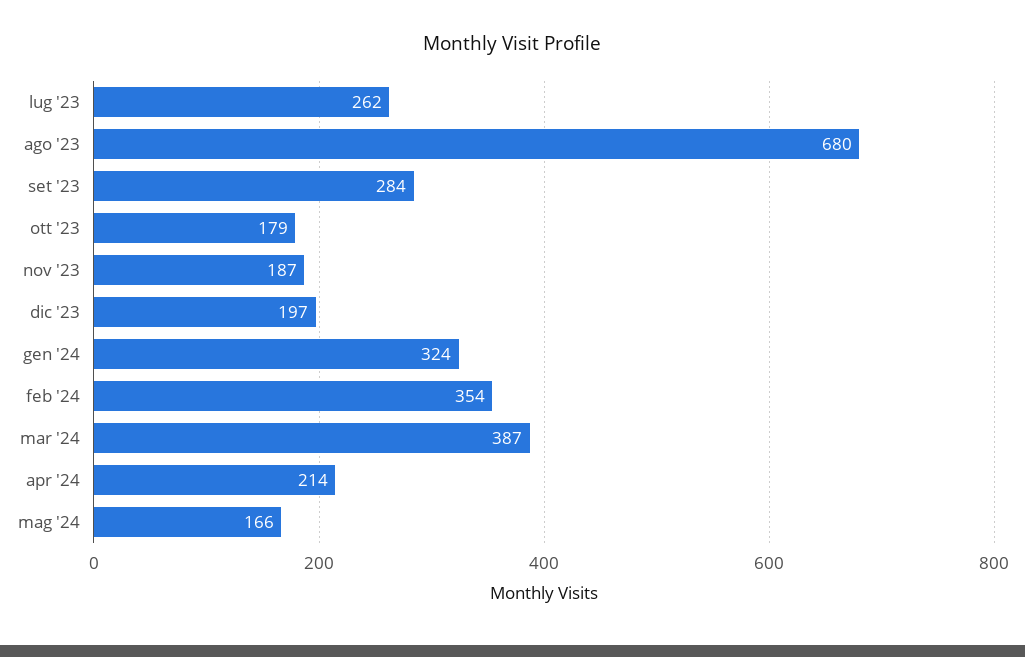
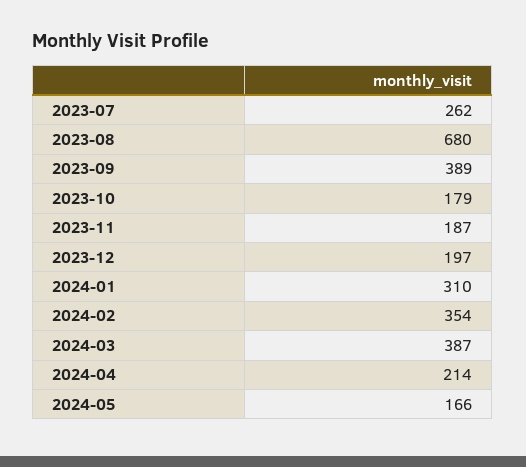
set '23: 284 -> 389
gen '24: 324 -> 310

